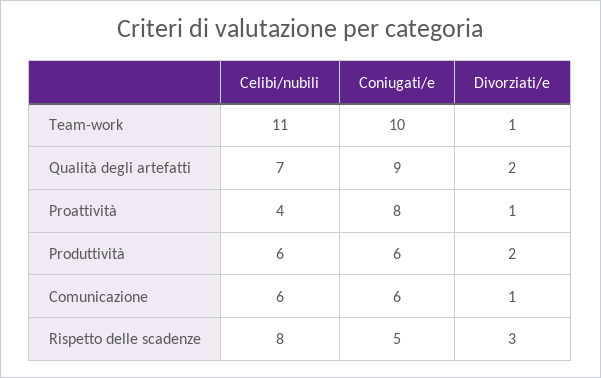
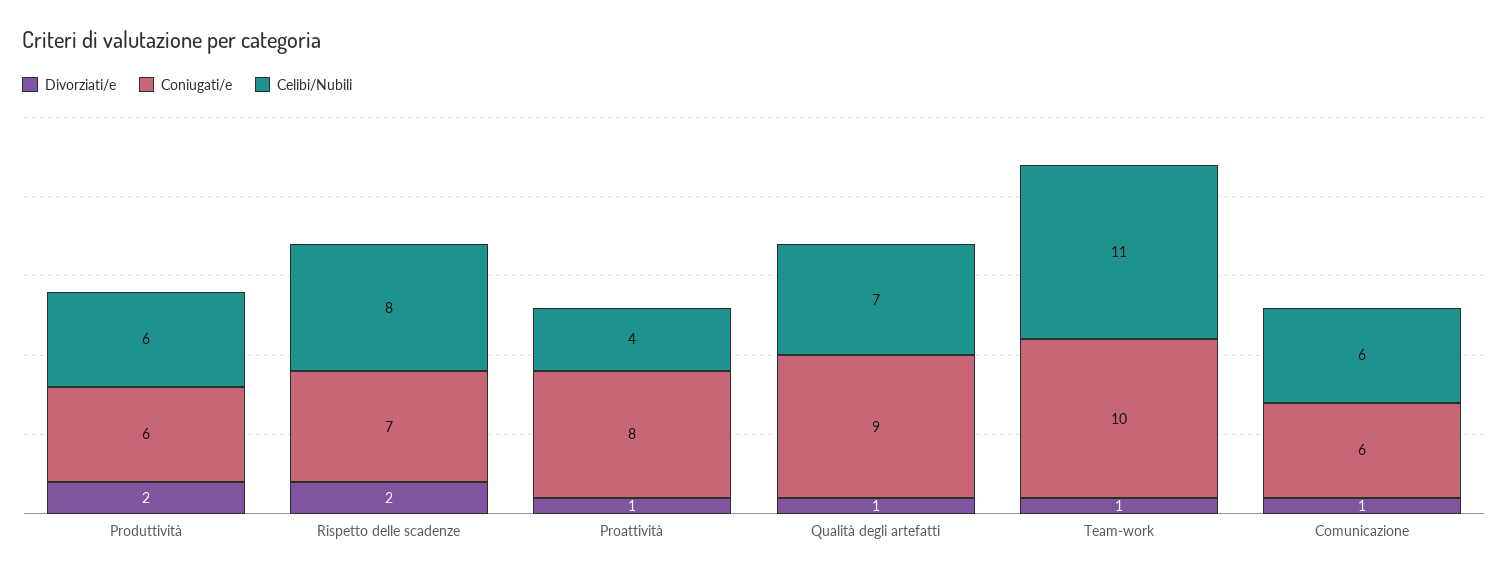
Divorziati/e, Qualità degli artefatti: 2 -> 1
Coniugati/e, Rispetto delle scadenze: 5 -> 7
Divorziati/e, Rispetto delle scadenze: 3 -> 2

